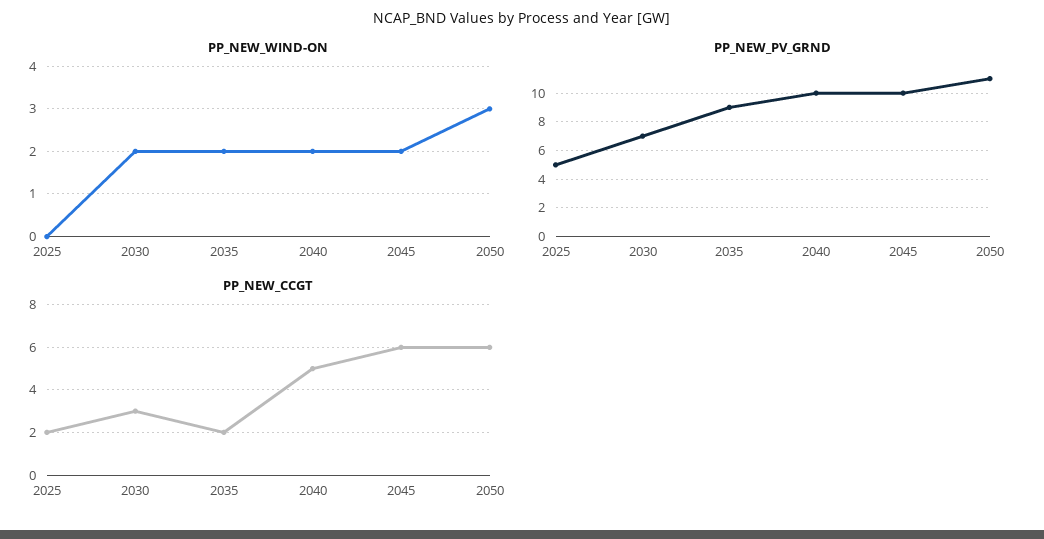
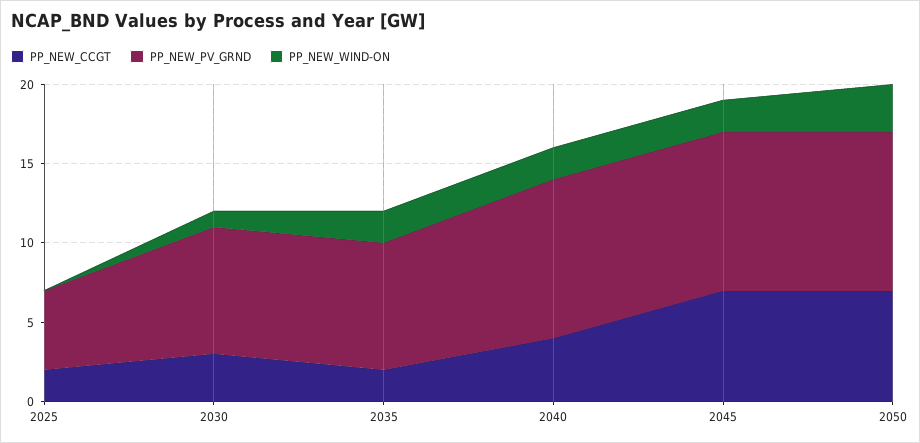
PP_NEW_WIND-ON, 2030: 2 -> 1
PP_NEW_PV_GRND, 2030: 7 -> 8
PP_NEW_PV_GRND, 2035: 9 -> 8
PP_NEW_PV_GRND, 2050: 11 -> 10
PP_NEW_CCGT, 2040: 5 -> 4
PP_NEW_CCGT, 2045: 6 -> 7
PP_NEW_CCGT, 2050: 6 -> 7

